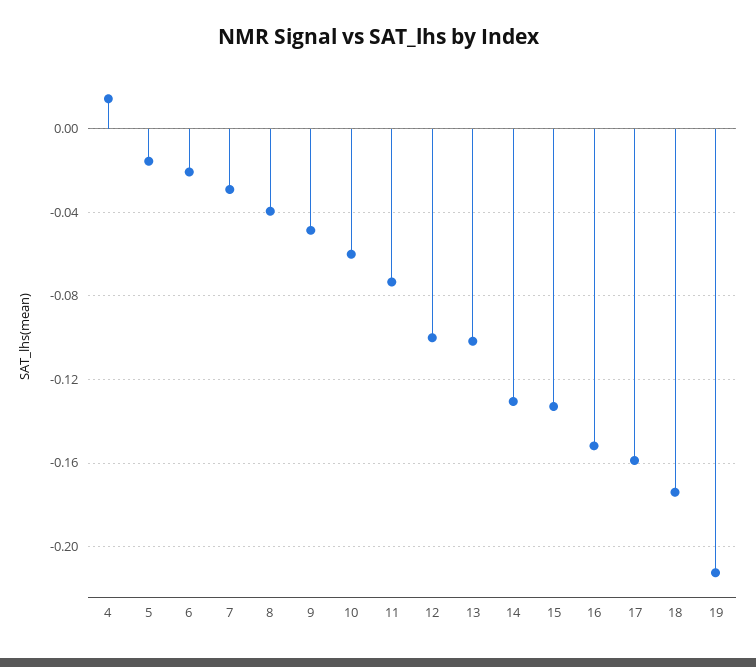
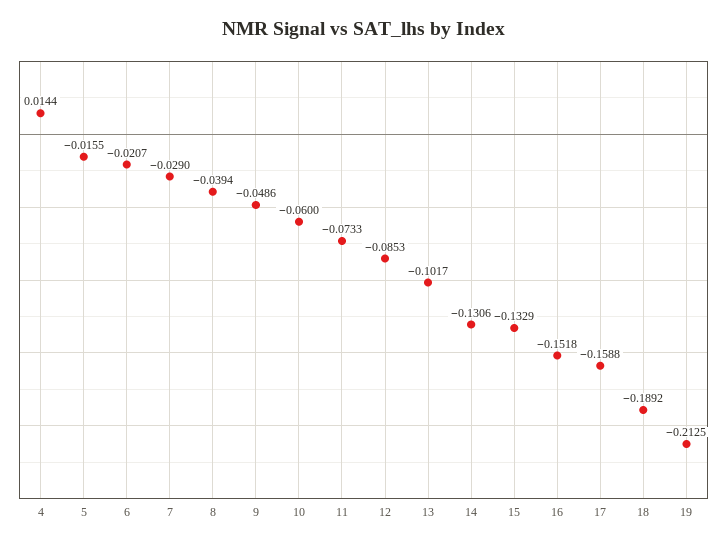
12: -0.1 -> -0.0853
18: -0.175 -> -0.1892

